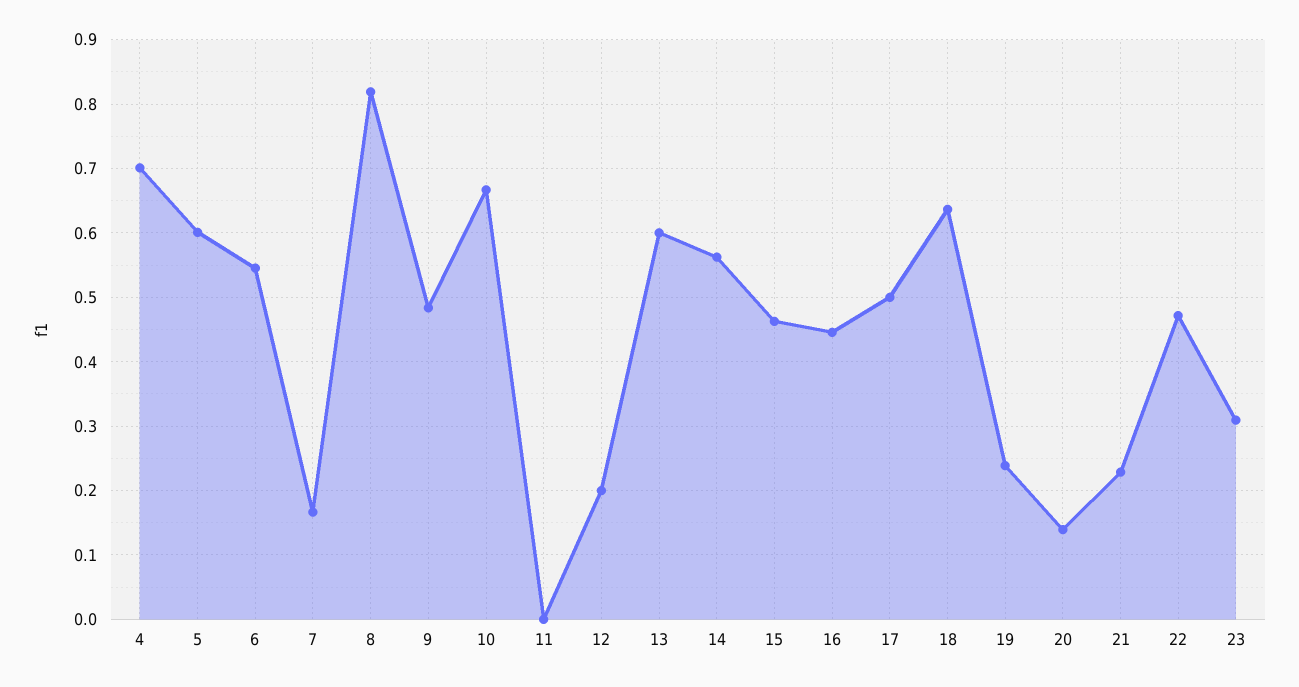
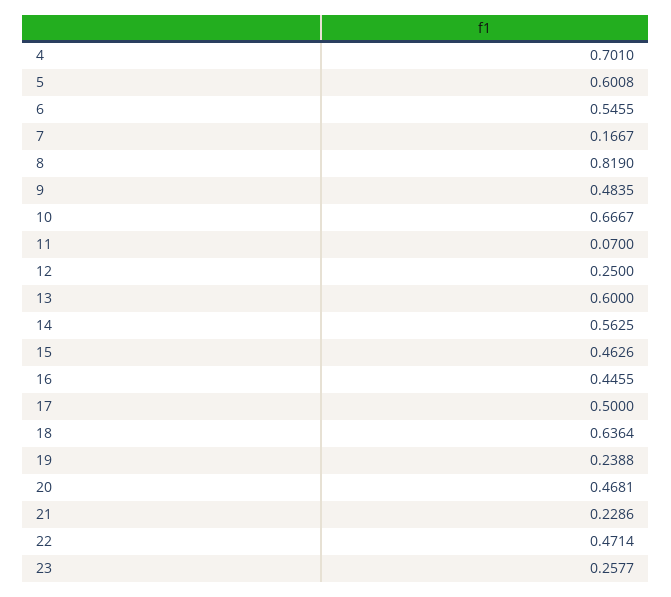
11: 0 -> 0.07
12: 0.2 -> 0.25
20: 0.14 -> 0.4681
23: 0.31 -> 0.2577

